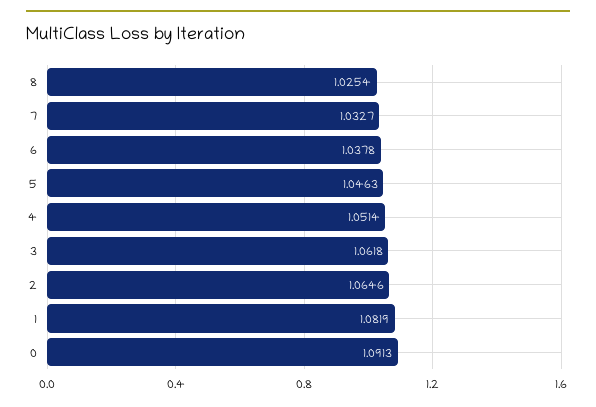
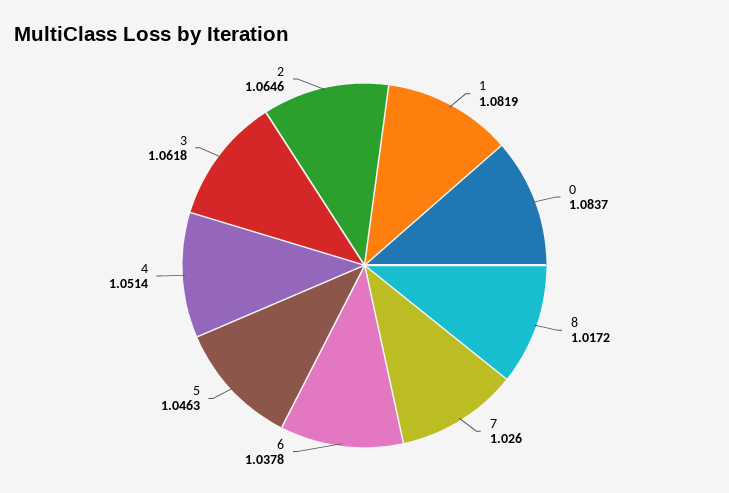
8: 1.0254 -> 1.0172
7: 1.0327 -> 1.026
0: 1.0913 -> 1.0837

